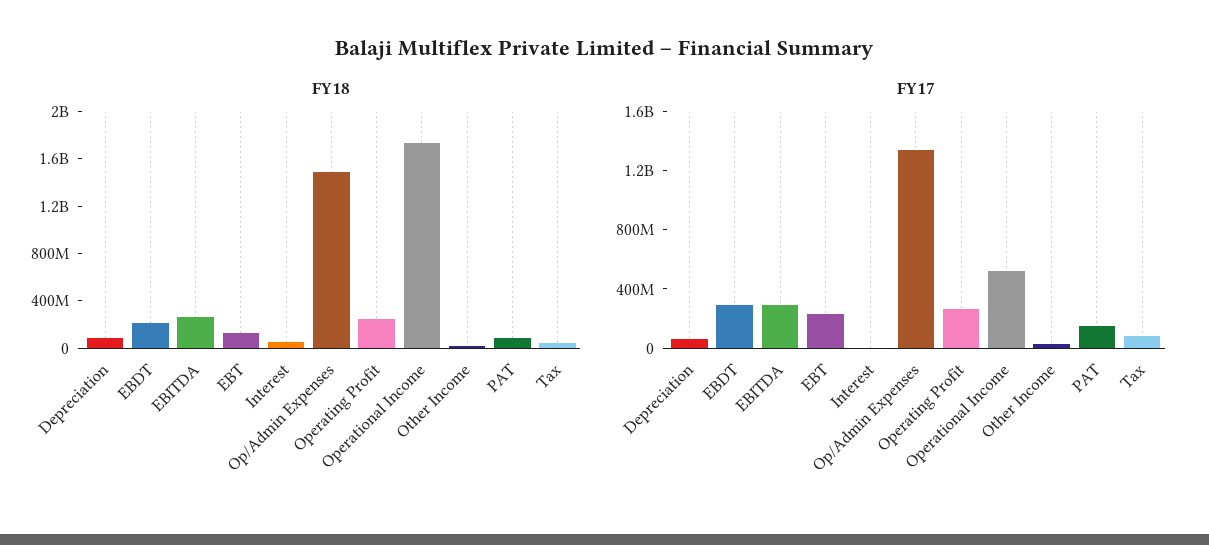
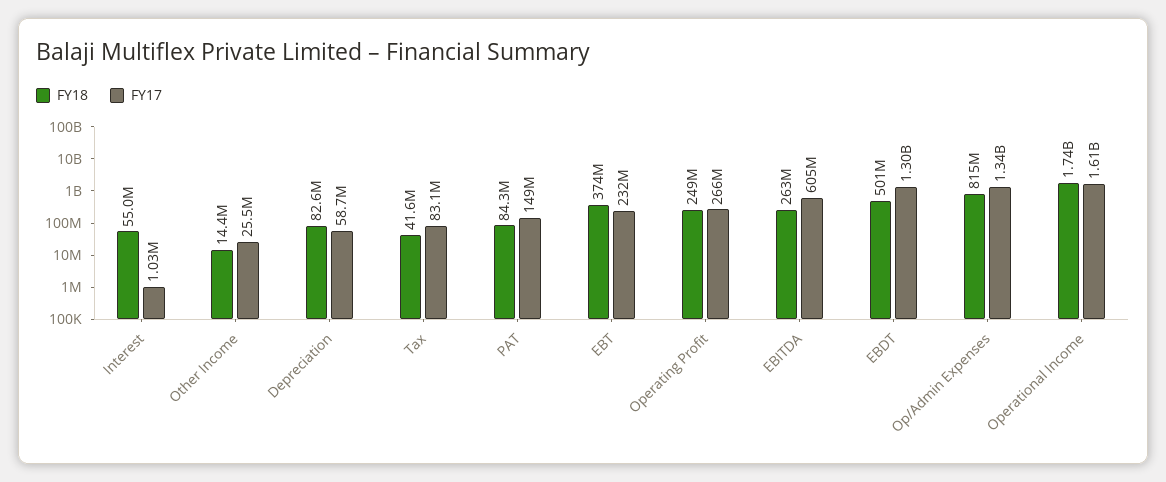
FY18, EBDT: 200000000 -> 501000000
FY18, EBT: 100000000 -> 374000000
FY18, Op/Admin Expenses: 1500000000 -> 815000000
FY17, EBDT: 300000000 -> 1300000000
FY17, EBITDA: 300000000 -> 605000000
FY17, Operational Income: 500000000 -> 1610000000

